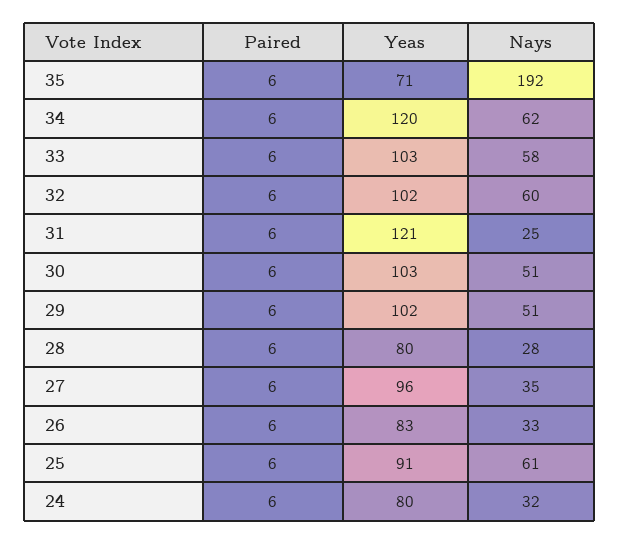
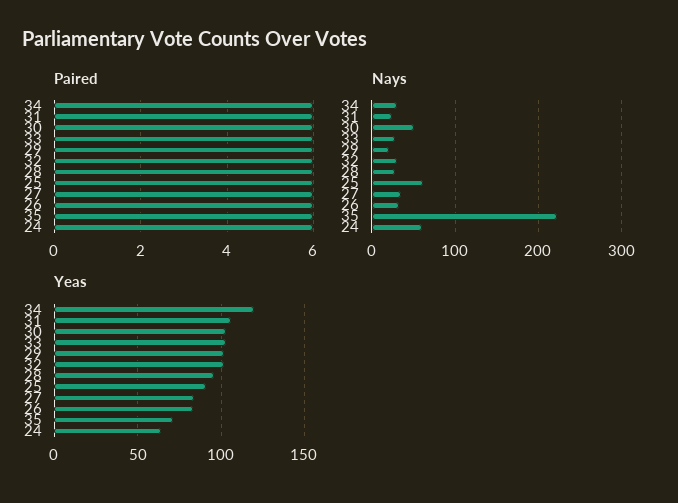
Nays, 35: 192 -> 220
Nays, 34: 62 -> 30
Nays, 33: 58 -> 30
Nays, 32: 60 -> 30
Yeas, 31: 121 -> 105
Nays, 29: 51 -> 20
Yeas, 28: 80 -> 95
Yeas, 27: 96 -> 85
Yeas, 24: 80 -> 65
Nays, 24: 32 -> 60

